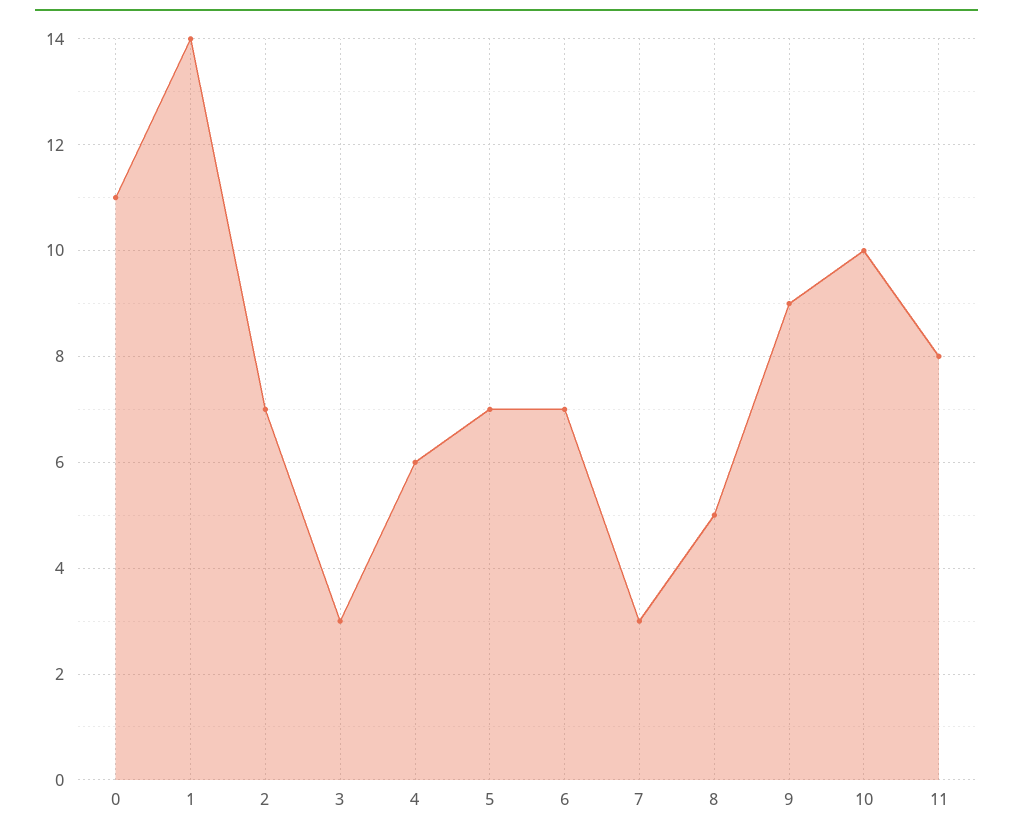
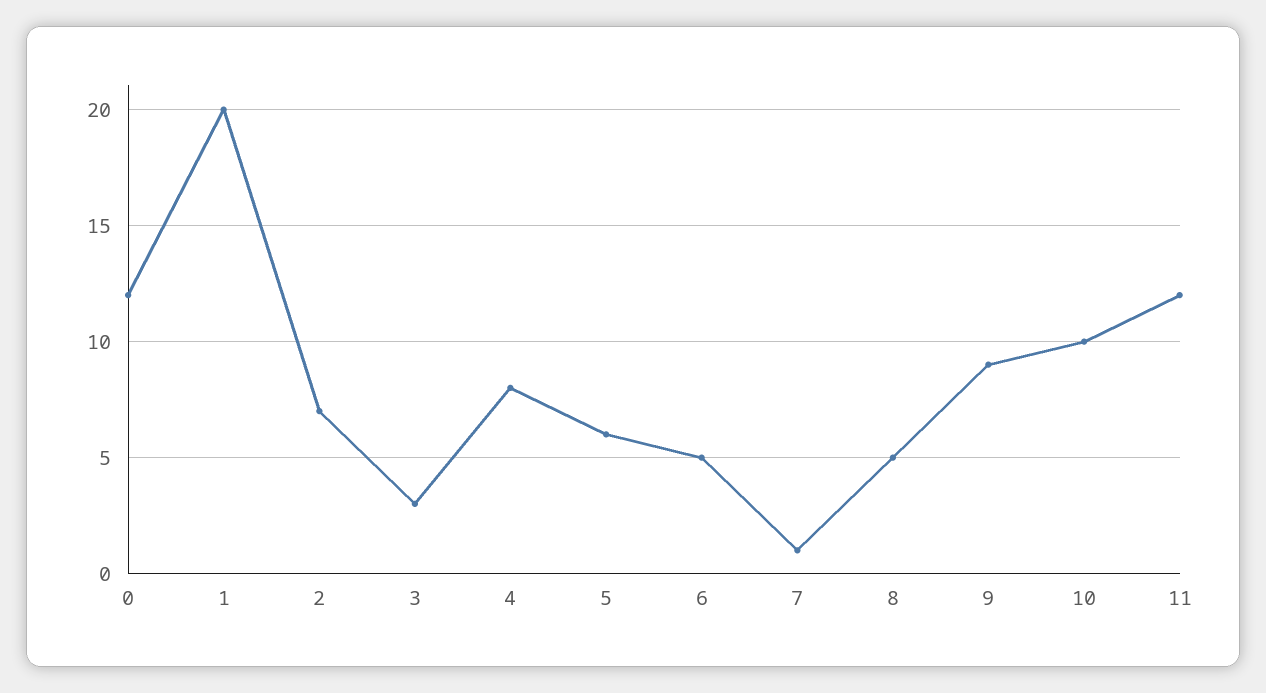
0: 11 -> 12
1: 14 -> 20
4: 6 -> 8
5: 7 -> 6
6: 7 -> 5
7: 3 -> 1
11: 8 -> 12

